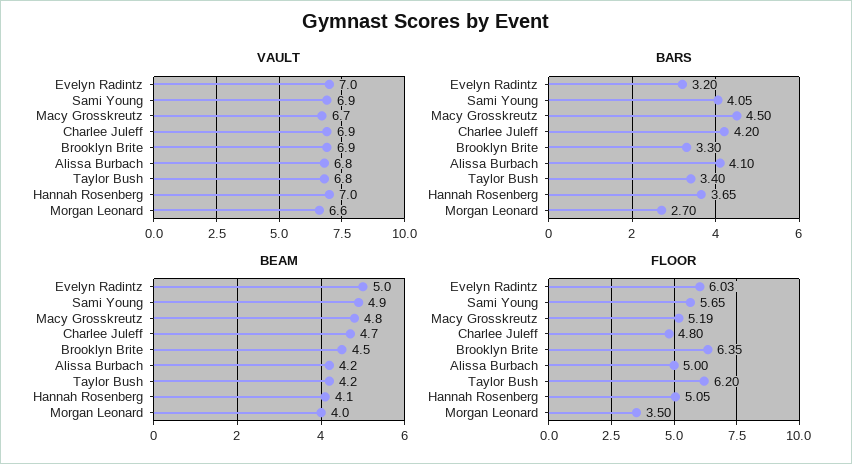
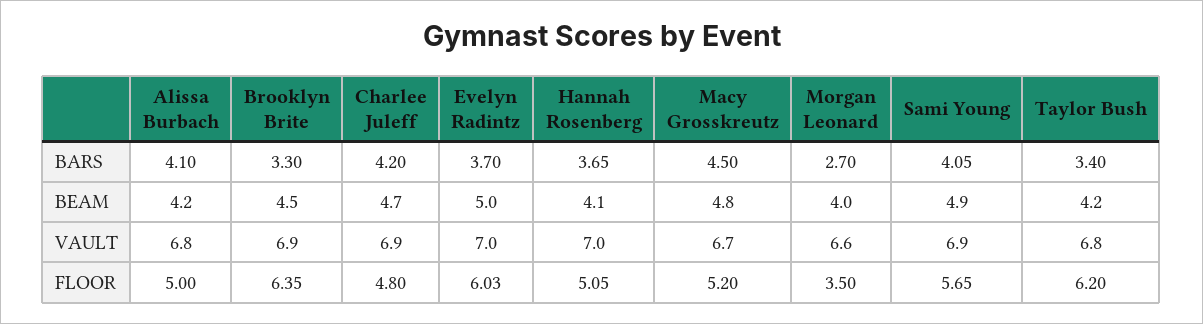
BARS, Evelyn Radintz: 3.2 -> 3.7
FLOOR, Macy Grosskreutz: 5.19 -> 5.2

